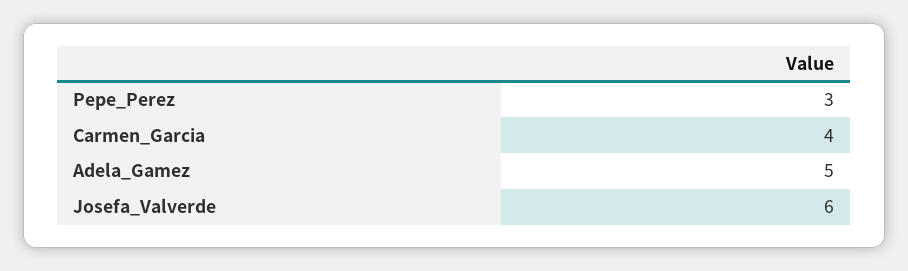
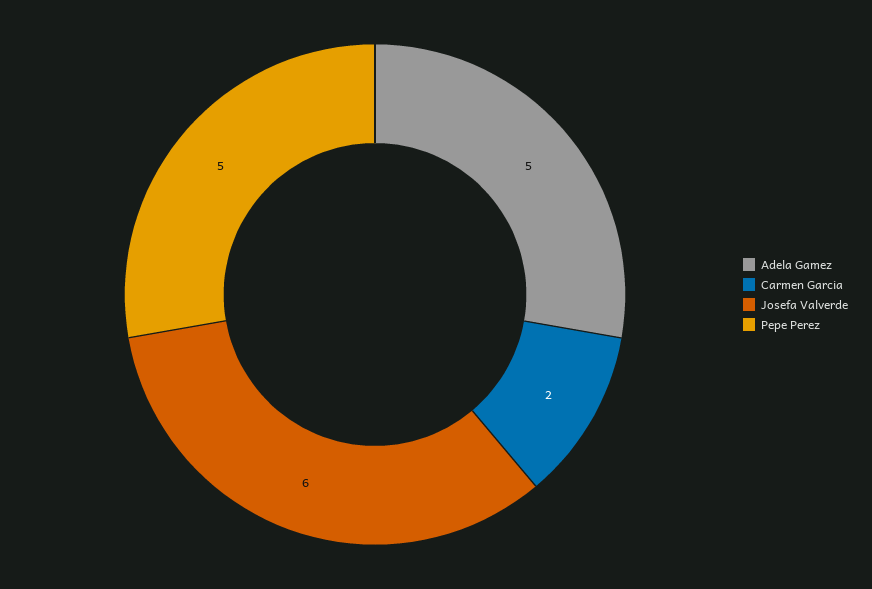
Pepe_Perez: 3 -> 5
Carmen_Garcia: 4 -> 2

